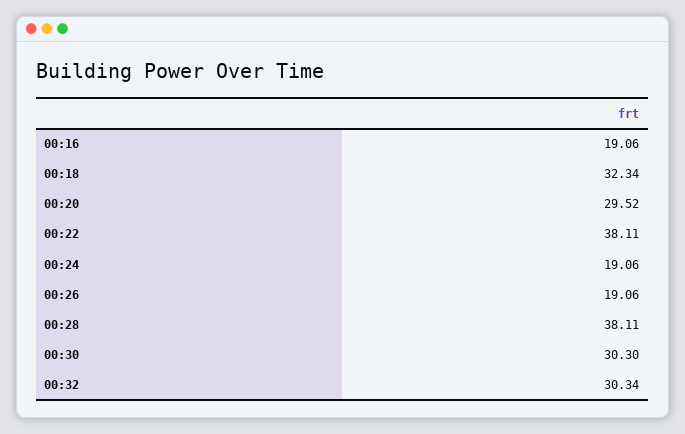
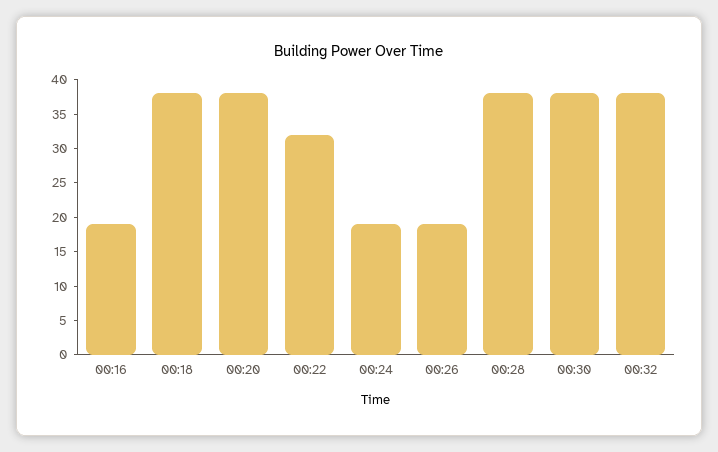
00:18: 32.34 -> 37.5
00:20: 29.52 -> 37.5
00:22: 38.11 -> 32.5
00:30: 30.3 -> 37.5
00:32: 30.34 -> 37.5

